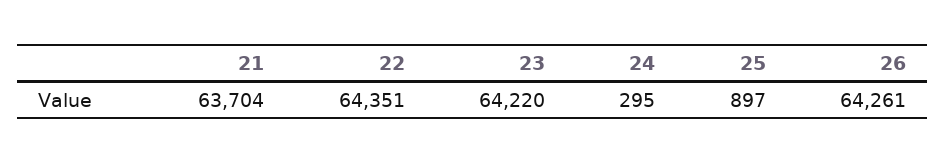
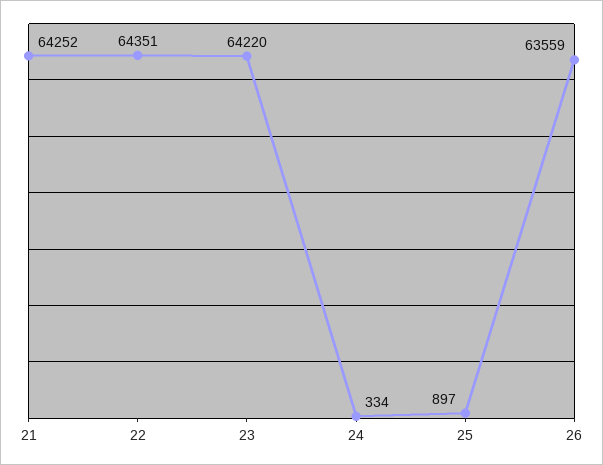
21: 63704 -> 64252
24: 295 -> 334
26: 64261 -> 63559

